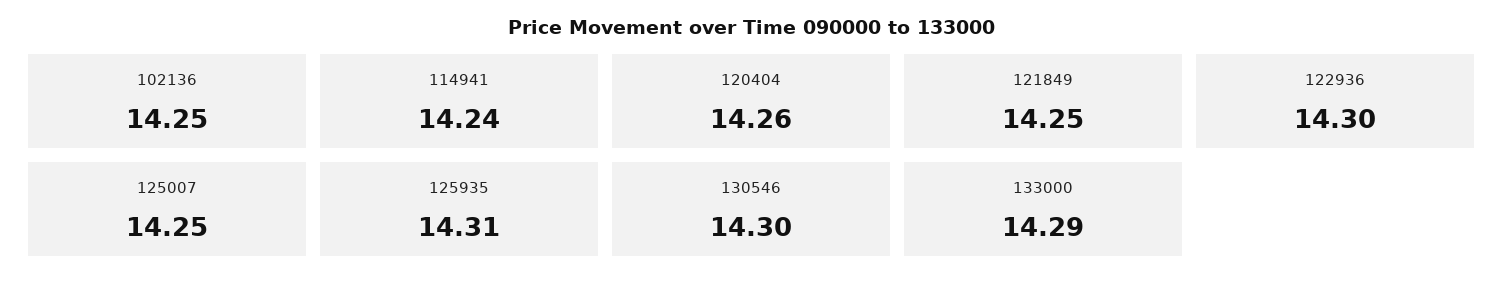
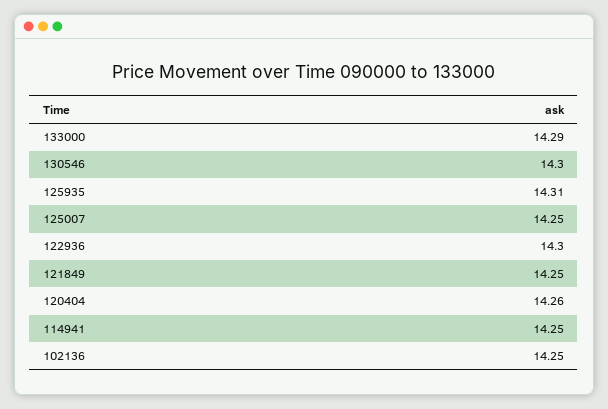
114941: 14.24 -> 14.25

